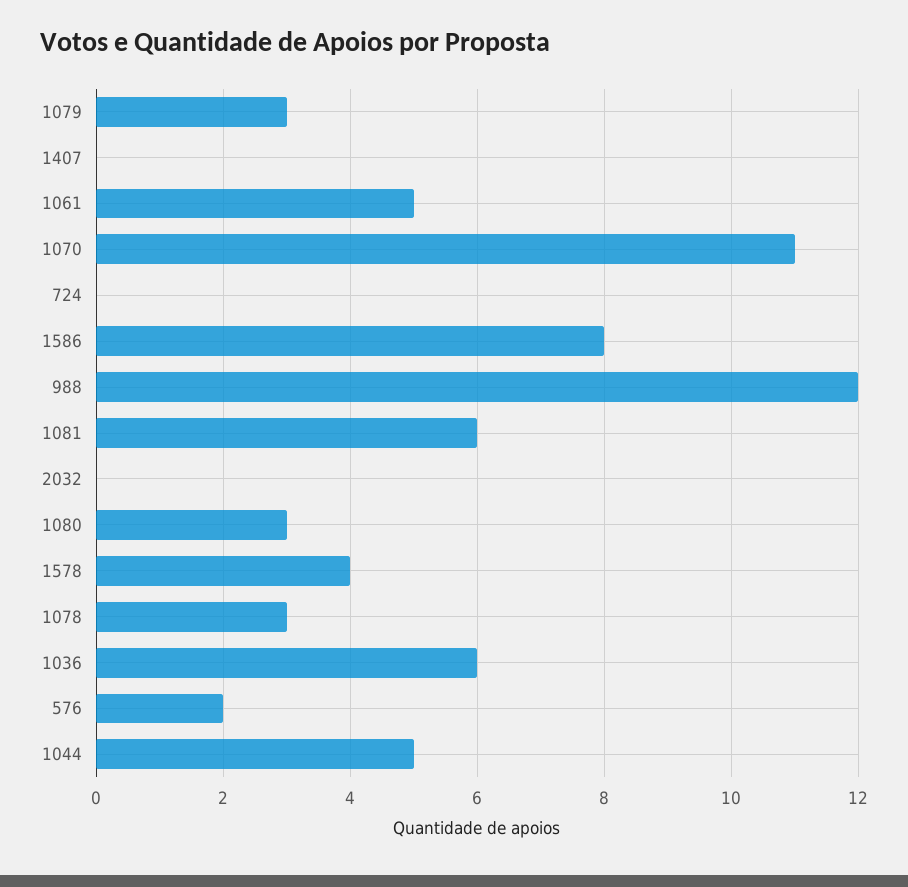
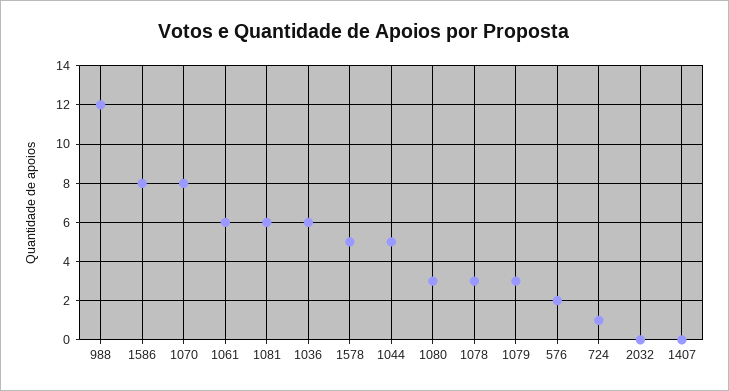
1061: 5 -> 6
1070: 11 -> 8
724: 0 -> 1
1578: 4 -> 5

